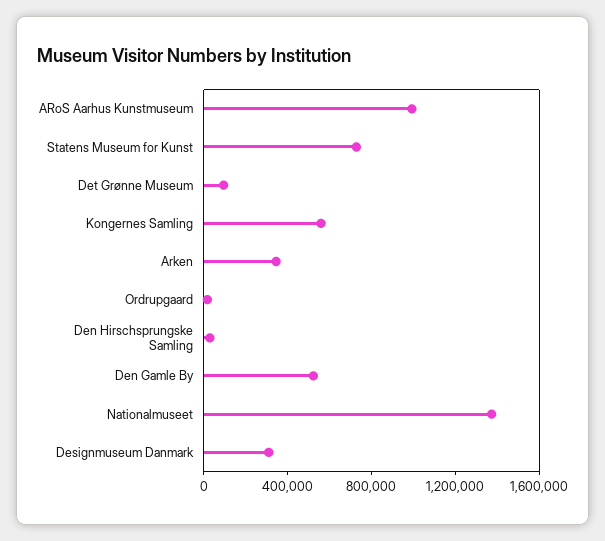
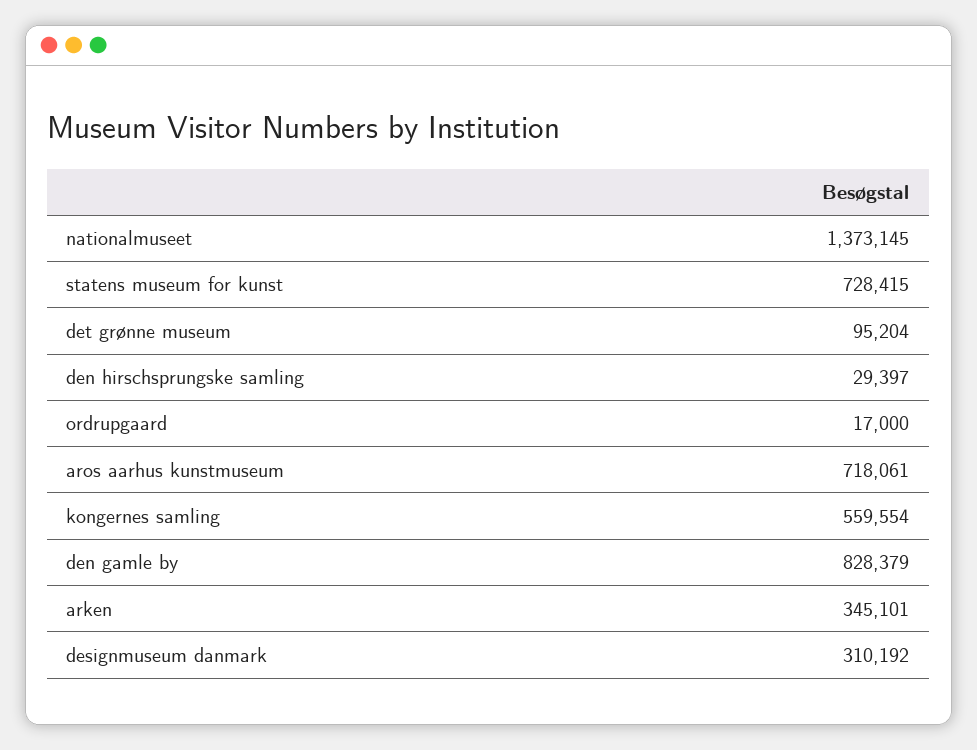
ARoS Aarhus Kunstmuseum: 1000000 -> 718061
Den Gamle By: 500000 -> 828379

